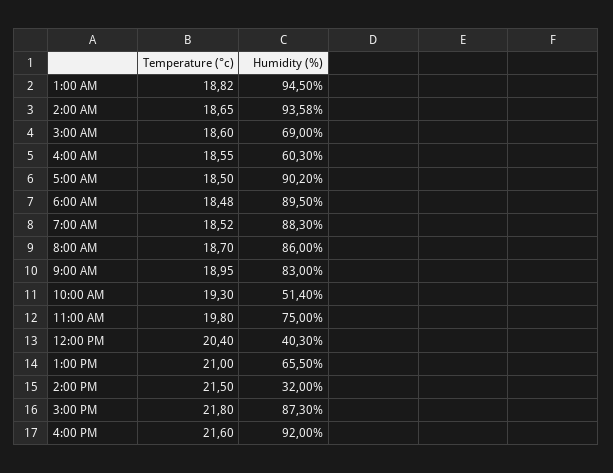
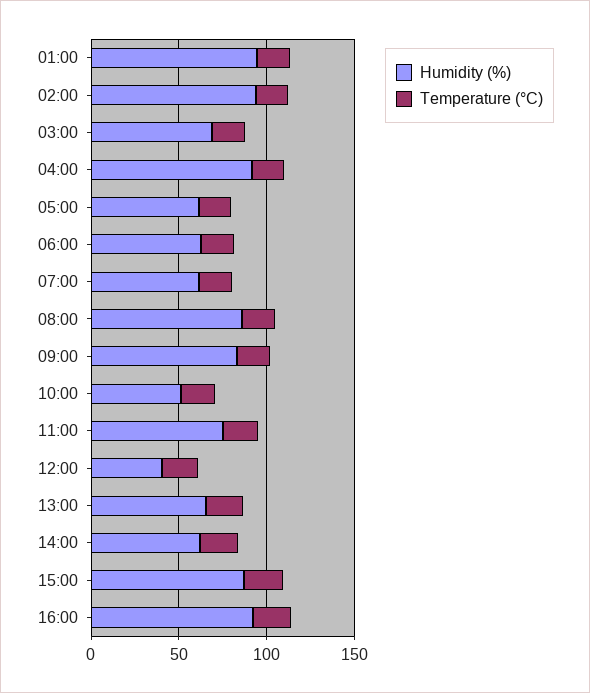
Humidity (%), 4:00 AM: 60.3 -> 90
Humidity (%), 5:00 AM: 90.2 -> 60
Humidity (%), 6:00 AM: 89.5 -> 60
Humidity (%), 7:00 AM: 88.3 -> 60
Humidity (%), 2:00 PM: 32 -> 60

